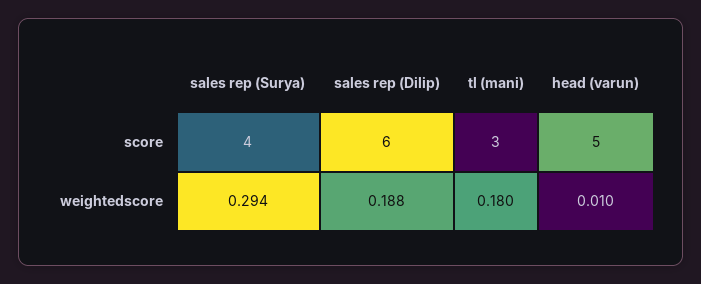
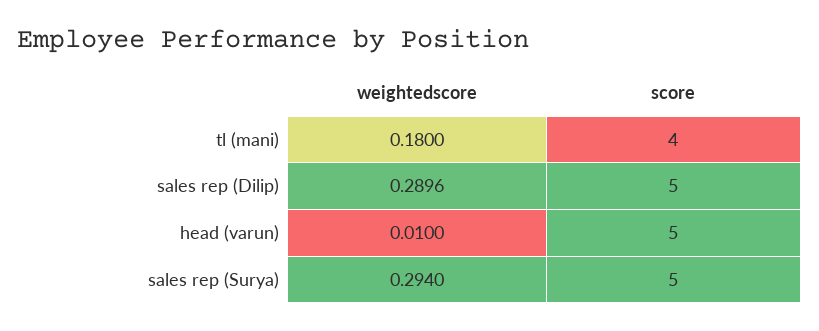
sales rep (Surya), score: 4 -> 5
sales rep (Dilip), score: 6 -> 5
tl (mani), score: 3 -> 4
sales rep (Dilip), weightedscore: 0.188 -> 0.2896

